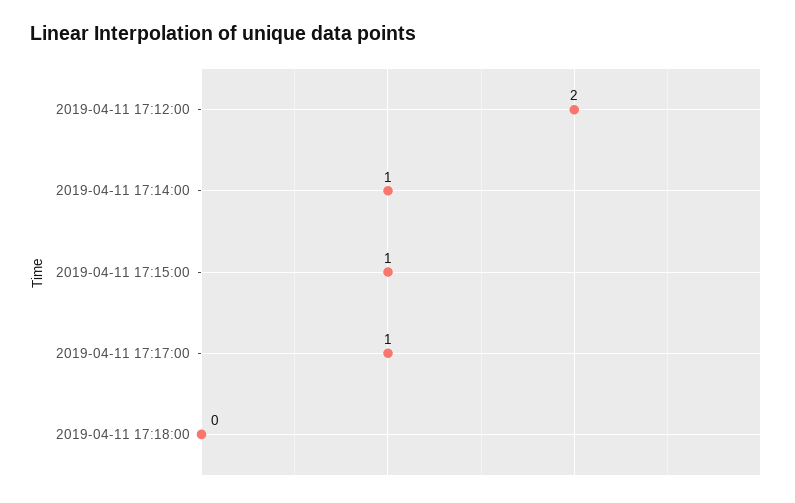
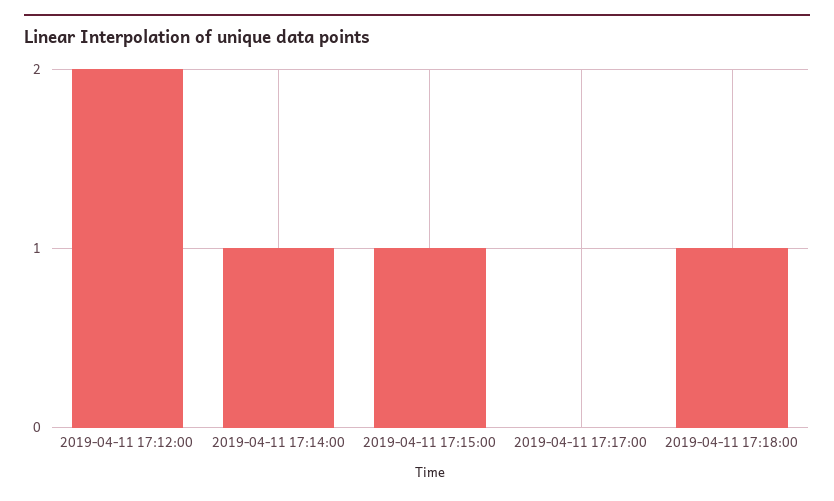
2019-04-11 17:17:00: 1 -> 0
2019-04-11 17:18:00: 0 -> 1

